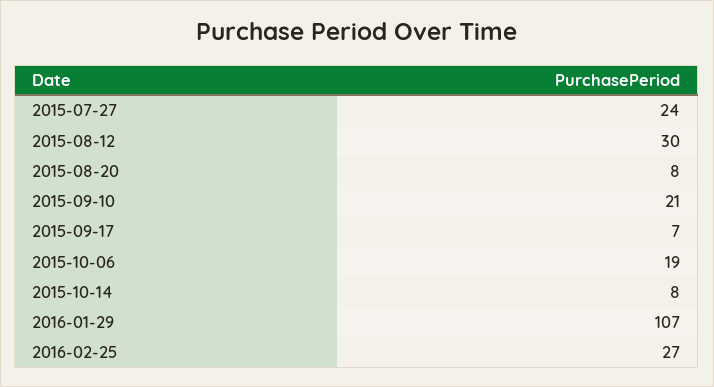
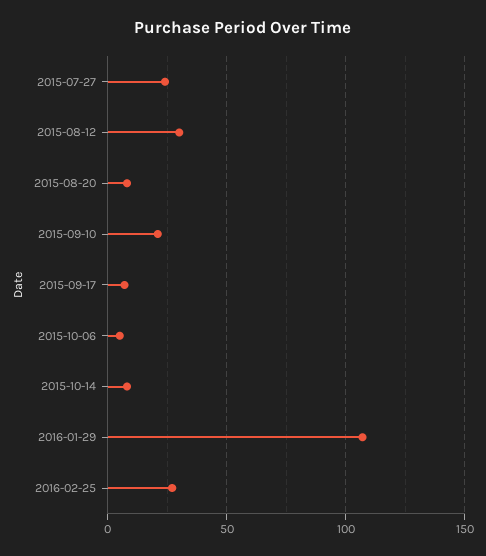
2015-10-06: 19 -> 5

